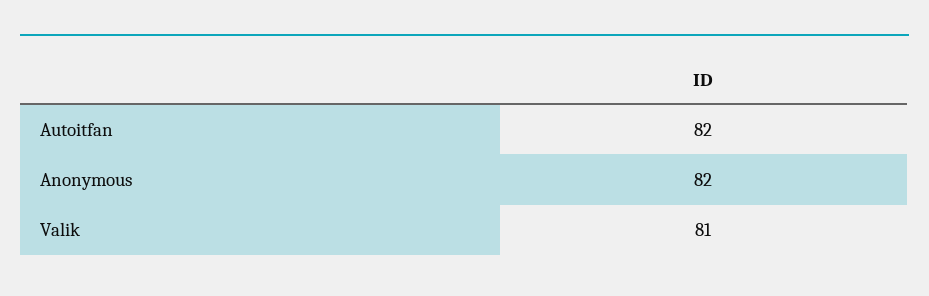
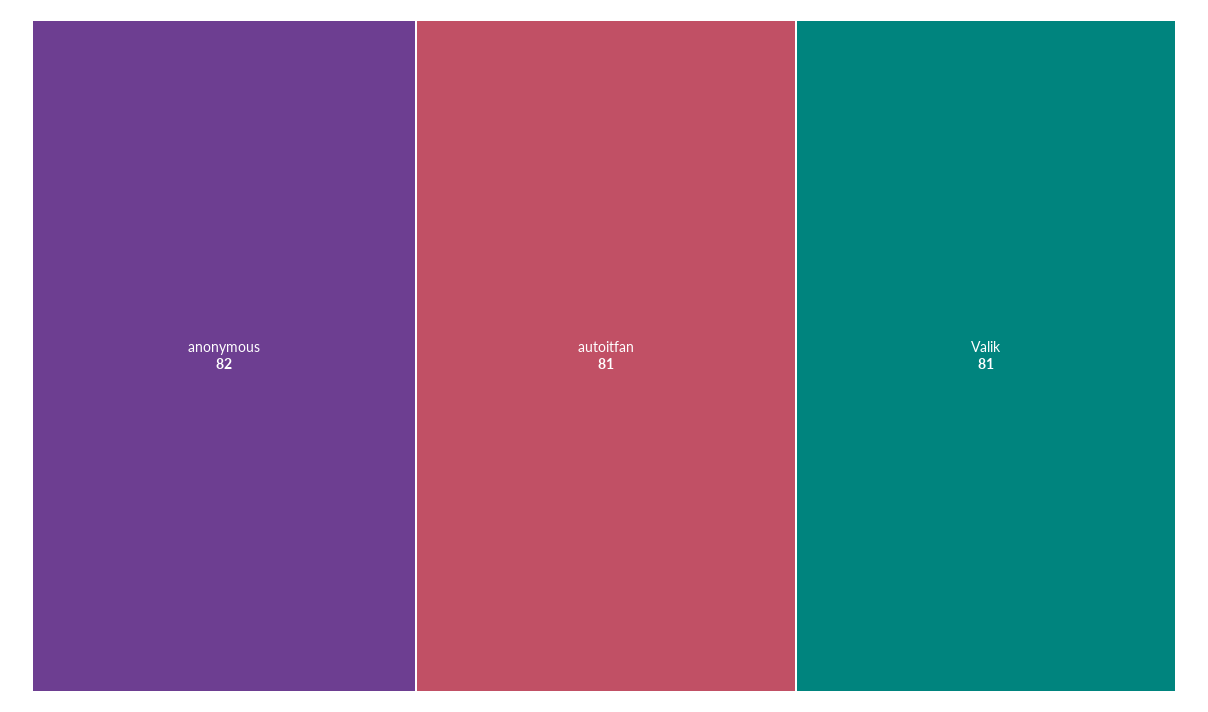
Autoitfan: 82 -> 81

